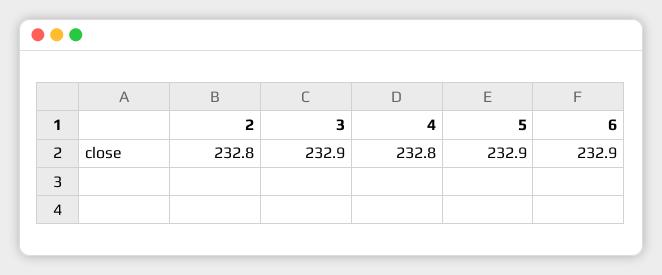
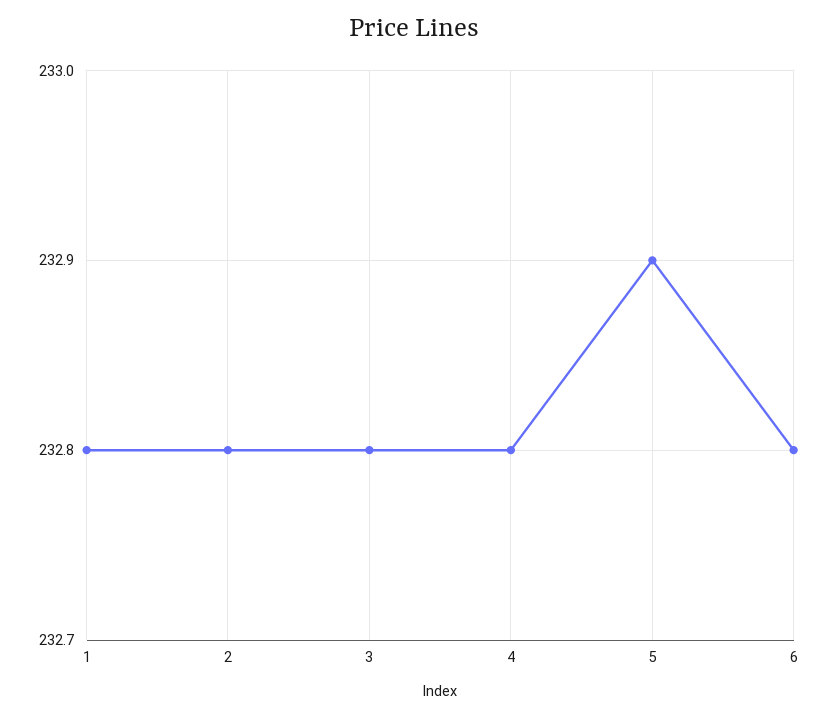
3: 232.9 -> 232.8
6: 232.9 -> 232.8
1: none -> 232.8

